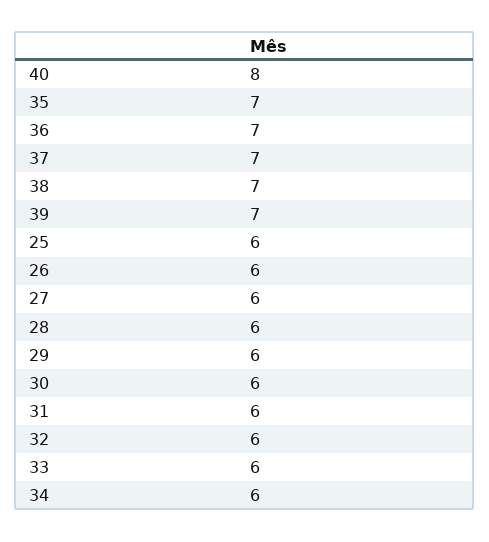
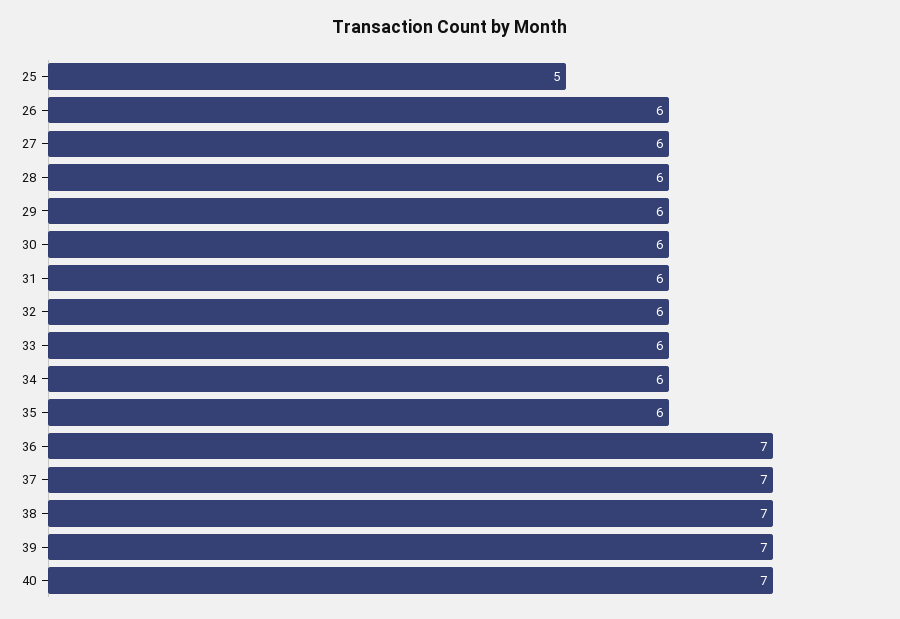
40: 8 -> 7
35: 7 -> 6
25: 6 -> 5

